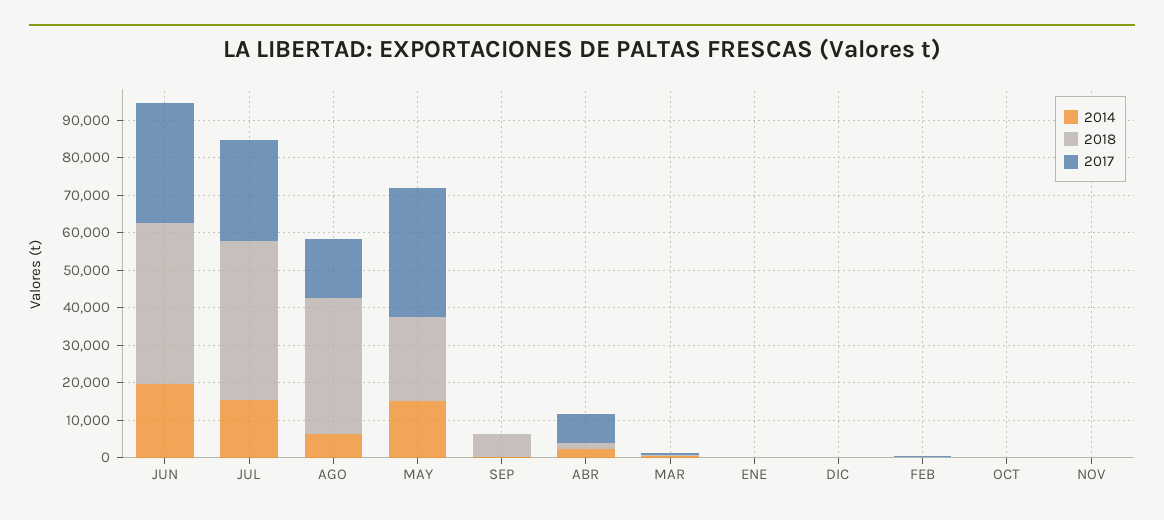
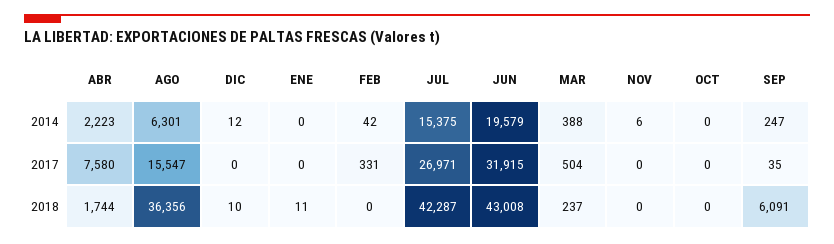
2014, MAY: 15000 -> none
2018, MAY: 22500 -> none
2017, MAY: 35000 -> none

